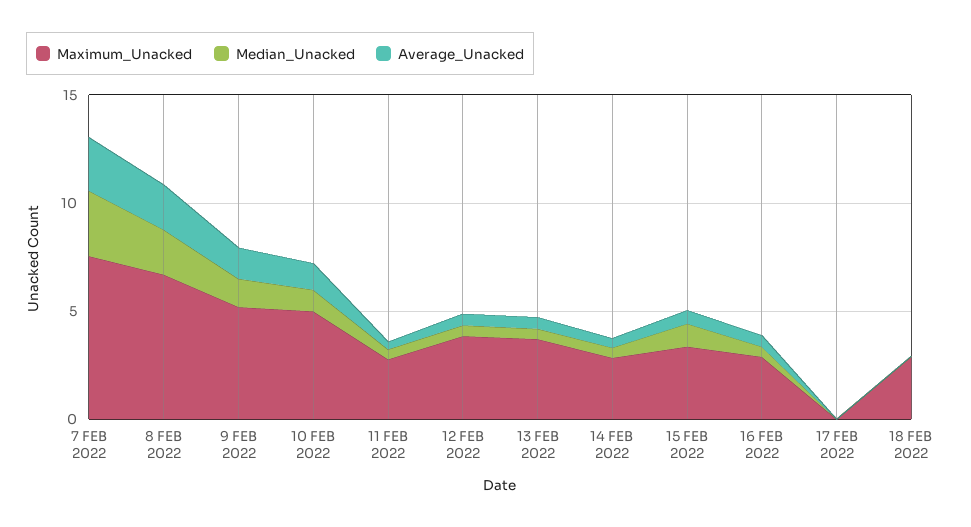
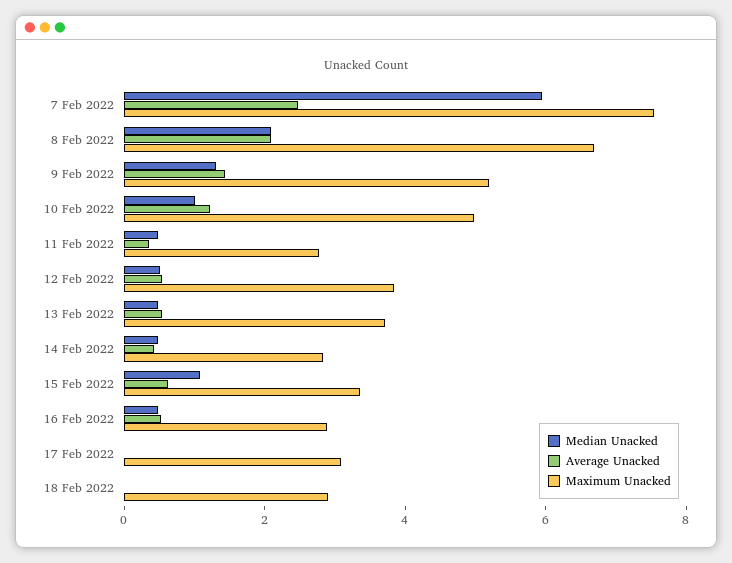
Median_Unacked, 7 FEB 2022: 3 -> 6
Maximum_Unacked, 17 FEB 2022: 0 -> 3

